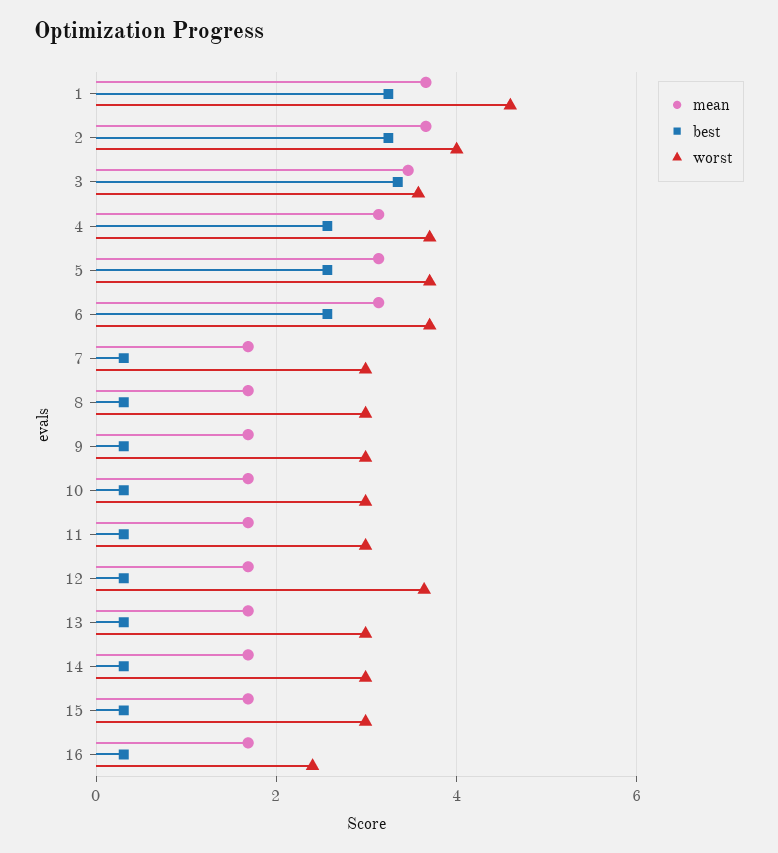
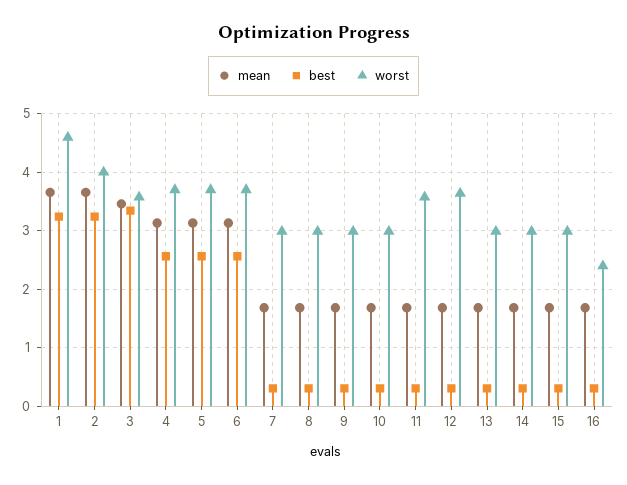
worst, 11: 3 -> 3.6

